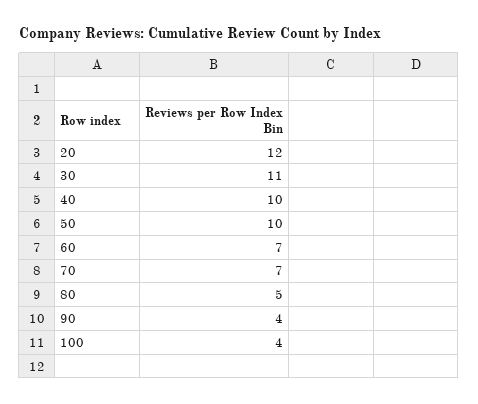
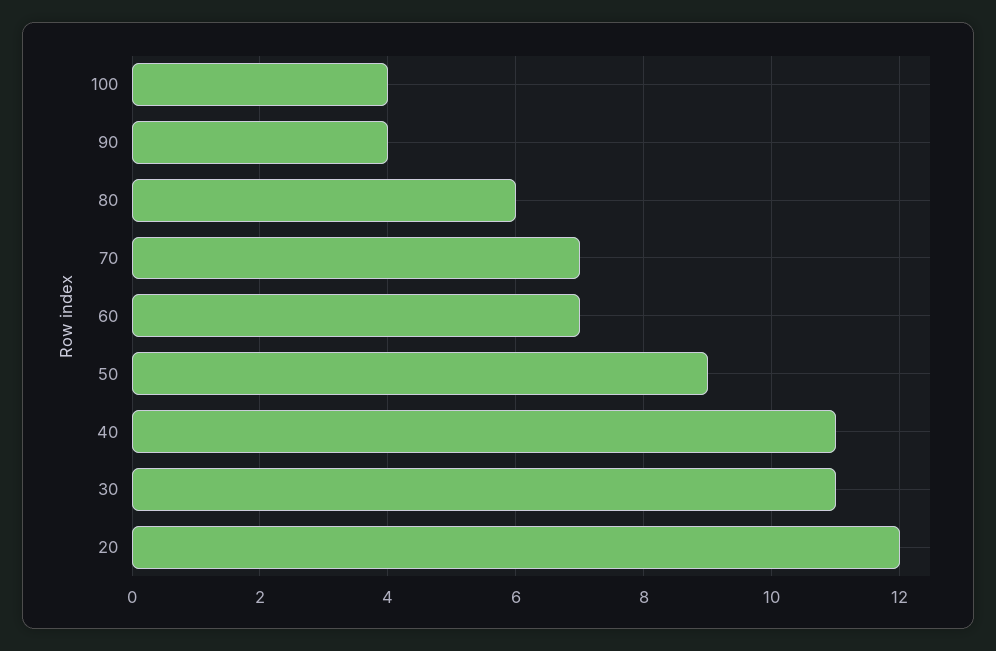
40: 10 -> 11
50: 10 -> 9
80: 5 -> 6

